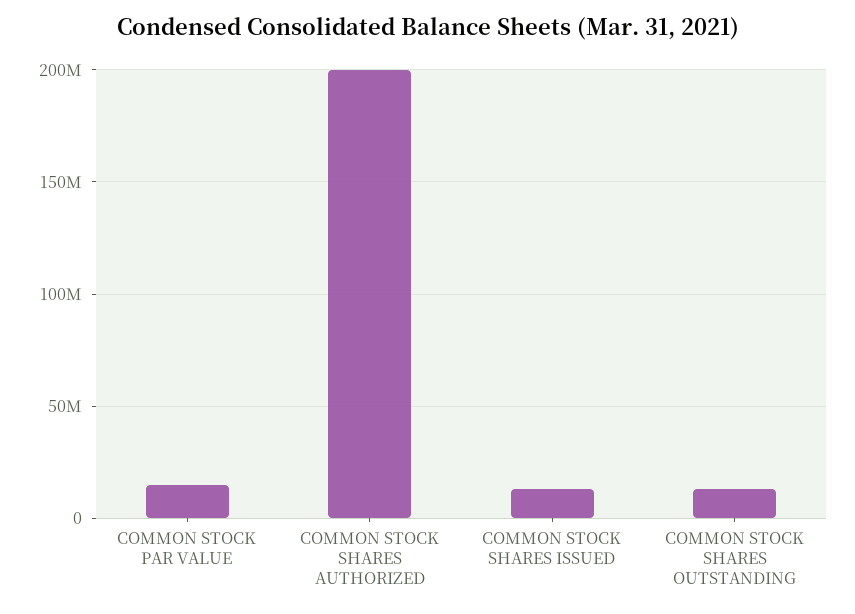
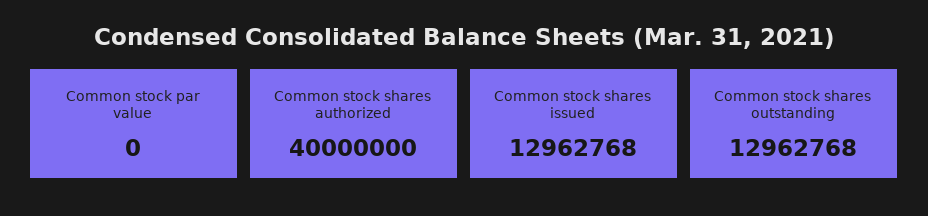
COMMON STOCK PAR VALUE: 15000000 -> 0
COMMON STOCK SHARES AUTHORIZED: 200000000 -> 40000000

